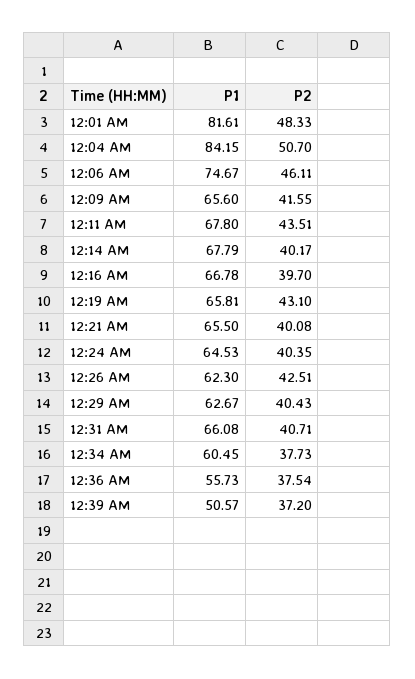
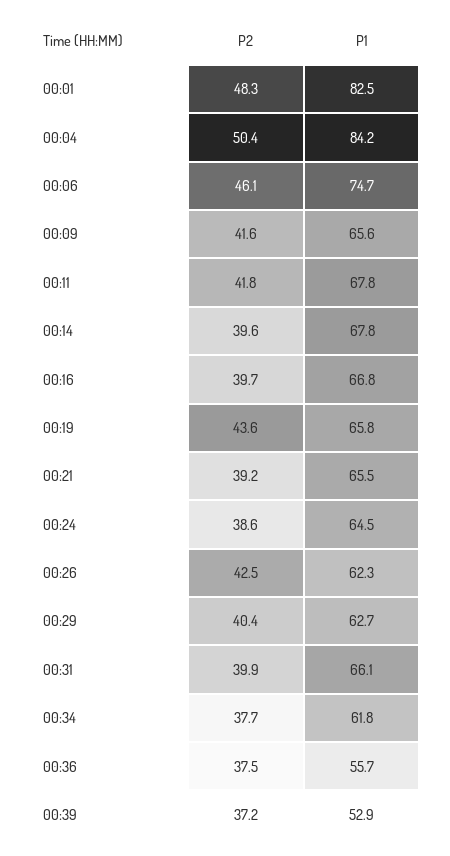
P1, 12:01 AM: 81.61 -> 82.5
P2, 12:04 AM: 50.7 -> 50.4
P2, 12:11 AM: 43.51 -> 41.8
P2, 12:14 AM: 40.17 -> 39.6
P2, 12:19 AM: 43.1 -> 43.6
P2, 12:21 AM: 40.08 -> 39.2
P2, 12:24 AM: 40.35 -> 38.6
P2, 12:31 AM: 40.71 -> 39.9
P1, 12:34 AM: 60.45 -> 61.8
P1, 12:39 AM: 50.57 -> 52.9

